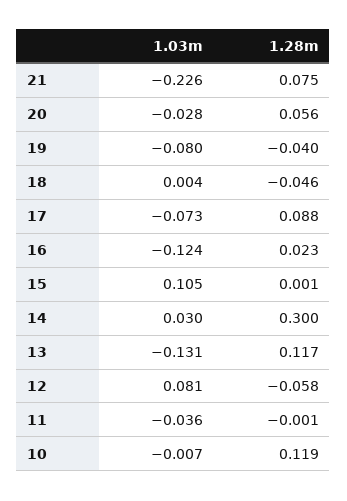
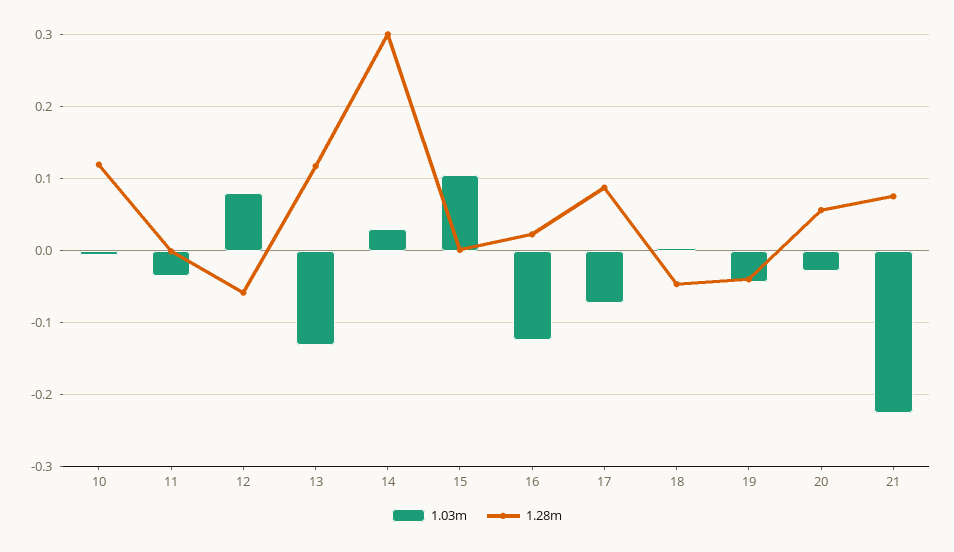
1.03m, 19: -0.08 -> -0.04

